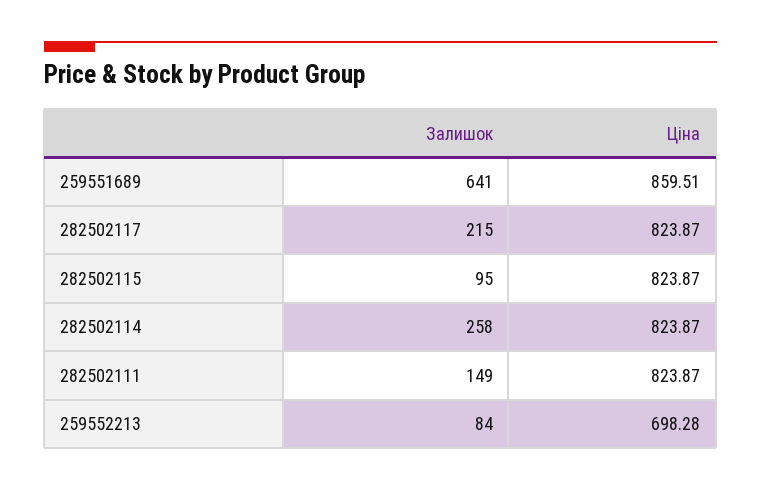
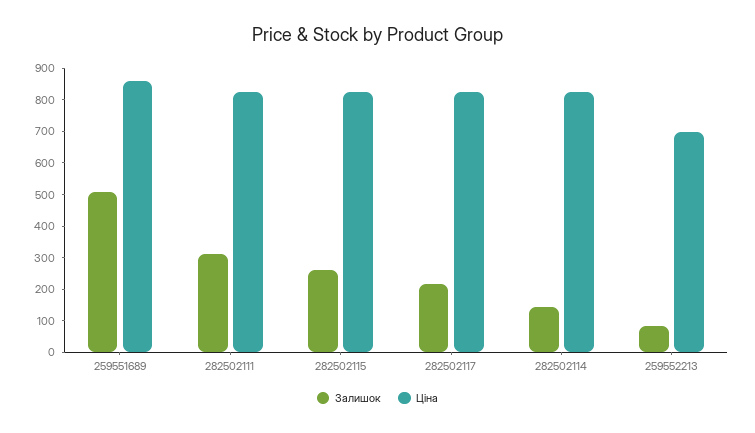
Залишок, 259551689: 641 -> 500
Залишок, 282502115: 95 -> 250
Залишок, 282502114: 258 -> 150
Залишок, 282502111: 149 -> 300

